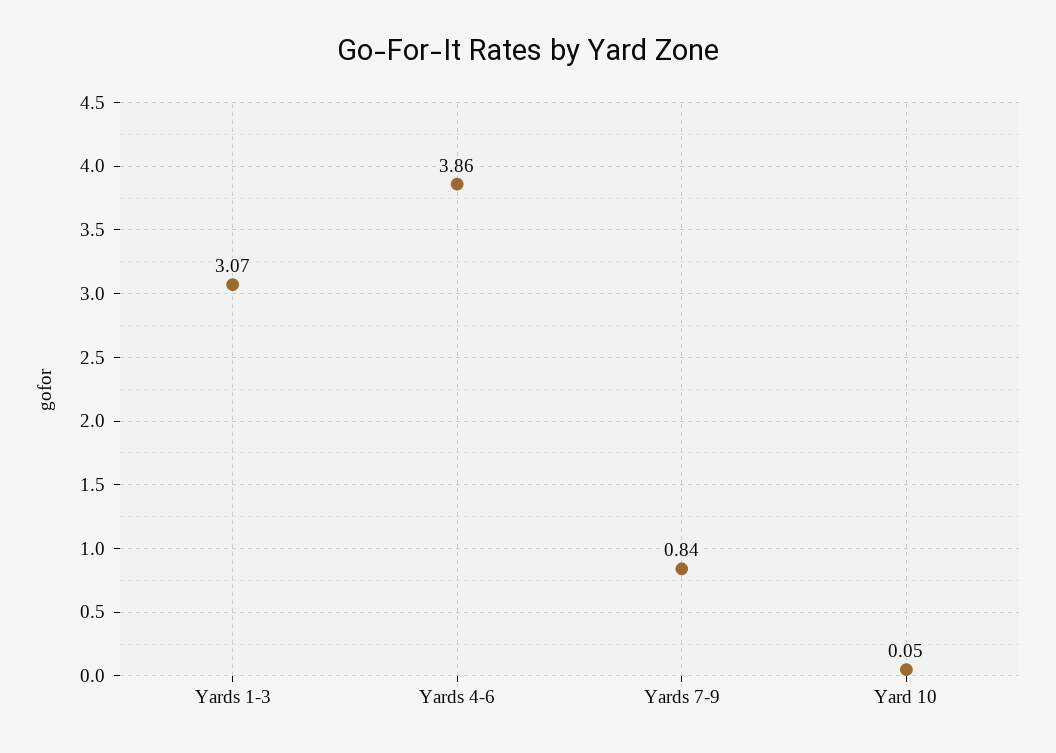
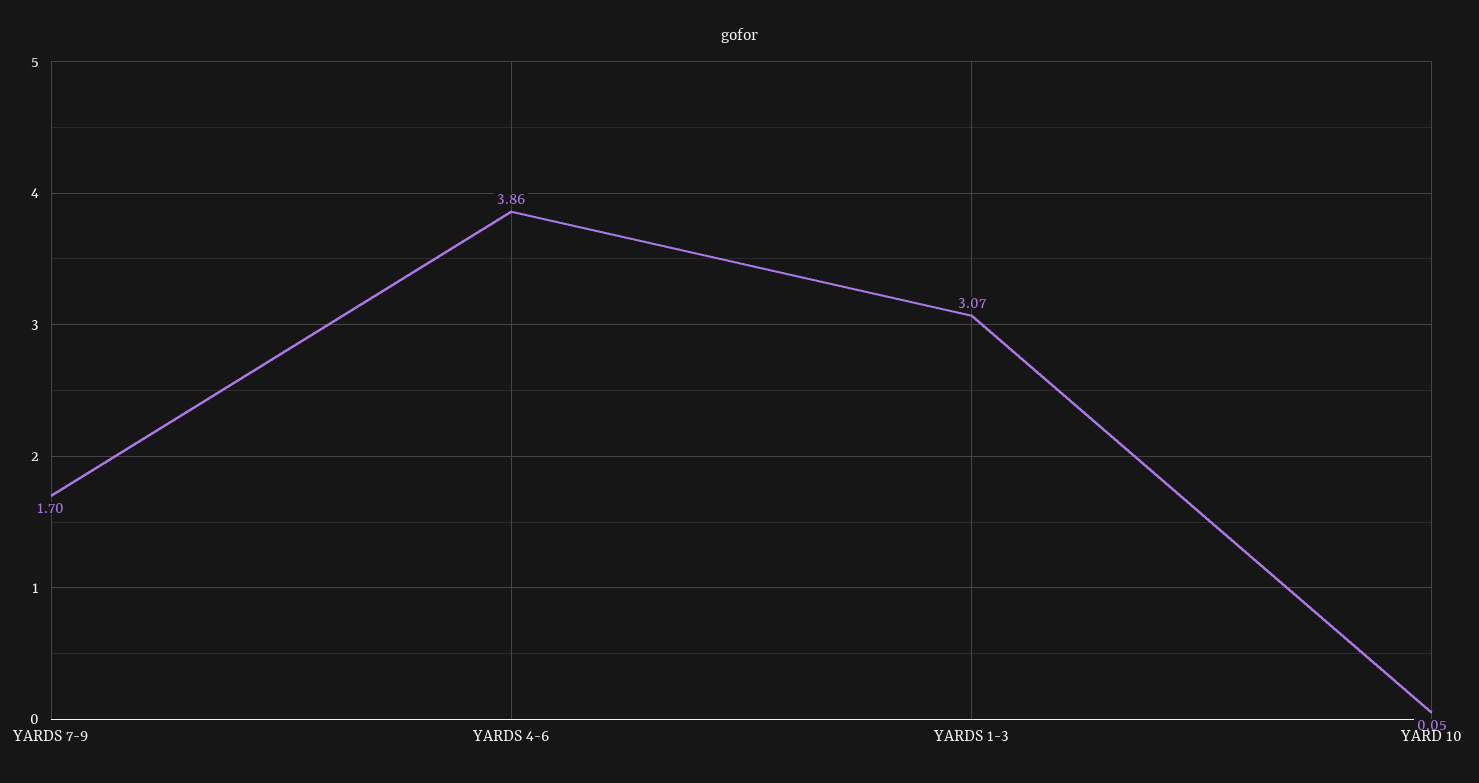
Yards 7-9: 0.84 -> 1.7

